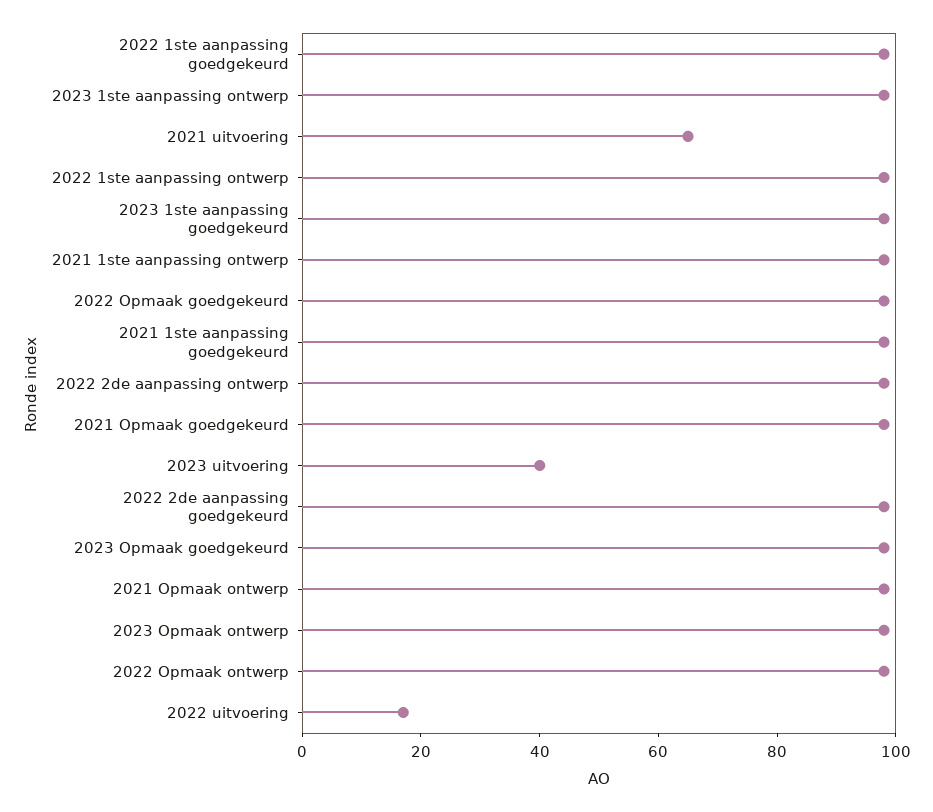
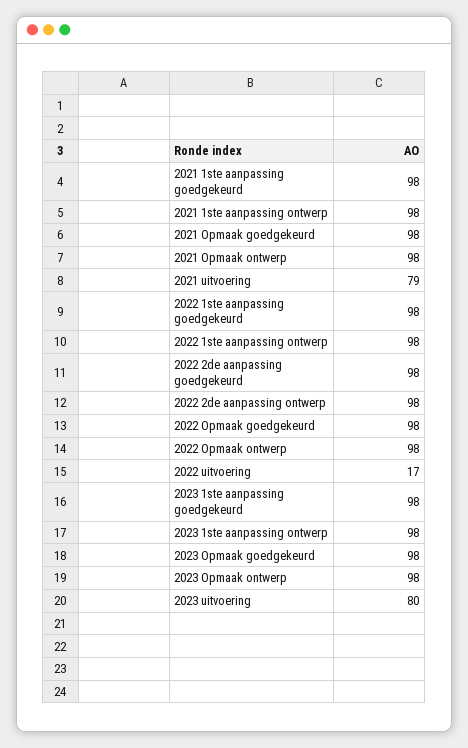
2021 uitvoering: 65 -> 79
2023 uitvoering: 40 -> 80

